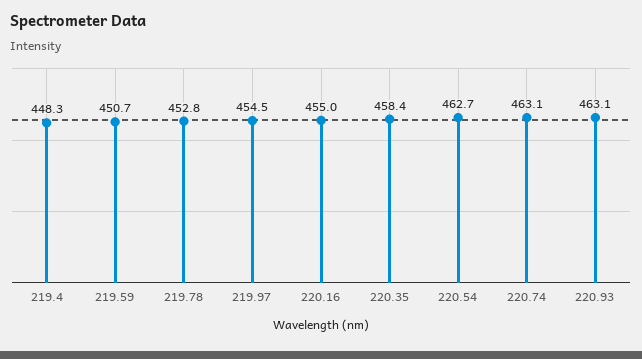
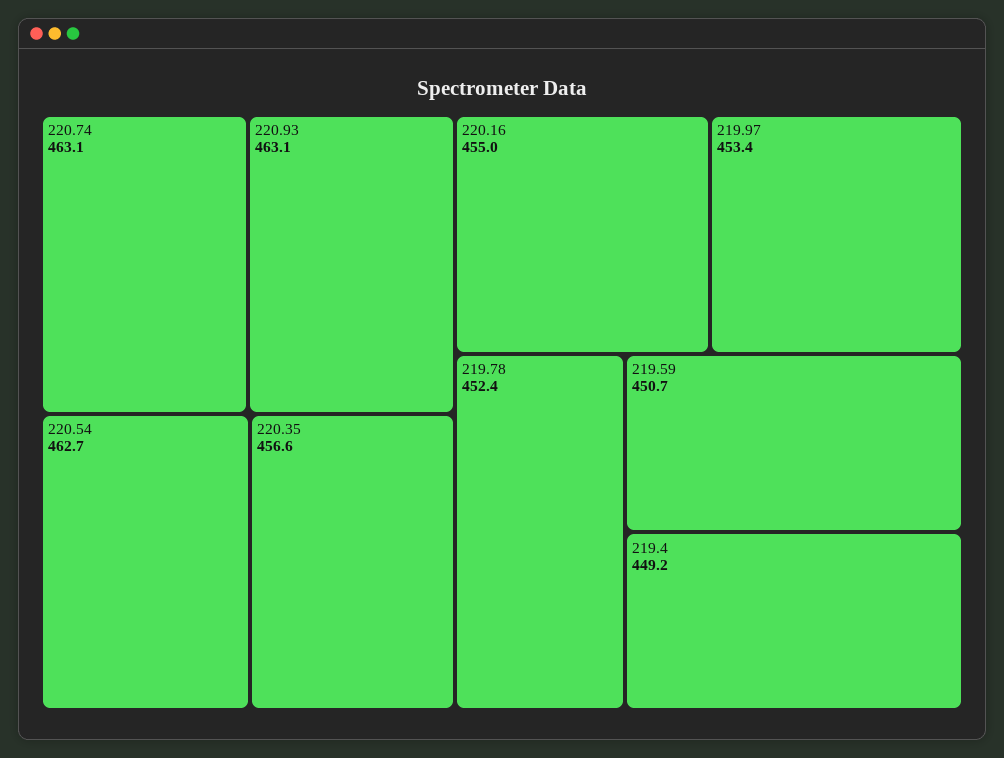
219.4: 448.3 -> 449.2
219.78: 452.8 -> 452.4
219.97: 454.5 -> 453.4
220.35: 458.4 -> 456.6

